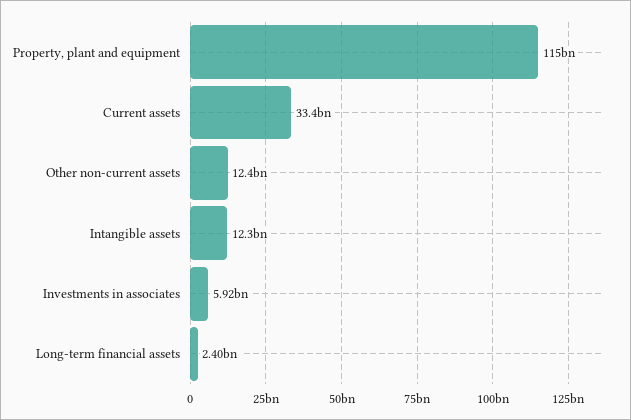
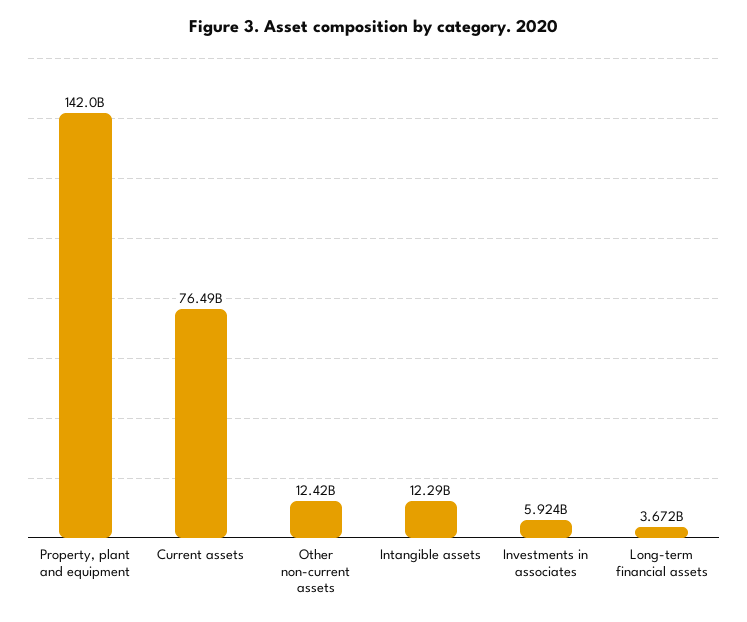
Property, plant and equipment: 115000000000 -> 142000000000
Current assets: 33400000000 -> 76490000000
Long-term financial assets: 2400000000 -> 3672000000

